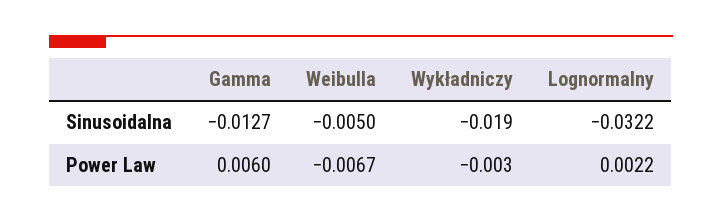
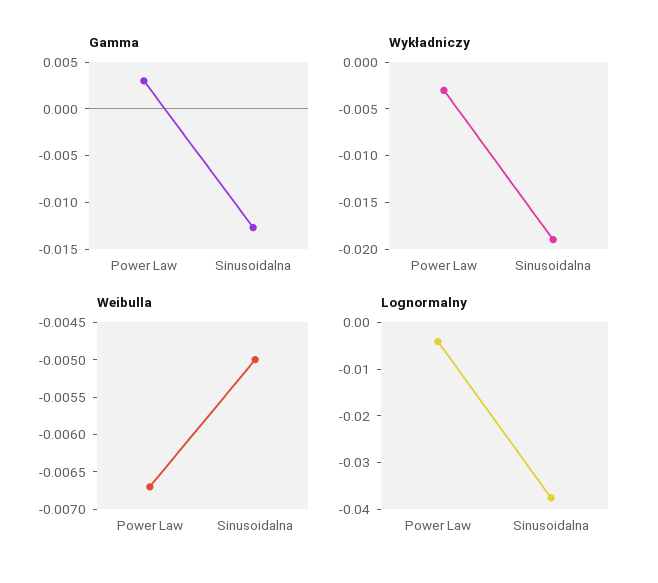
Lognormalny, Sinusoidalna: -0.0322 -> -0.038
Gamma, Power Law: 0.006 -> 0.003
Lognormalny, Power Law: 0.0022 -> -0.004

